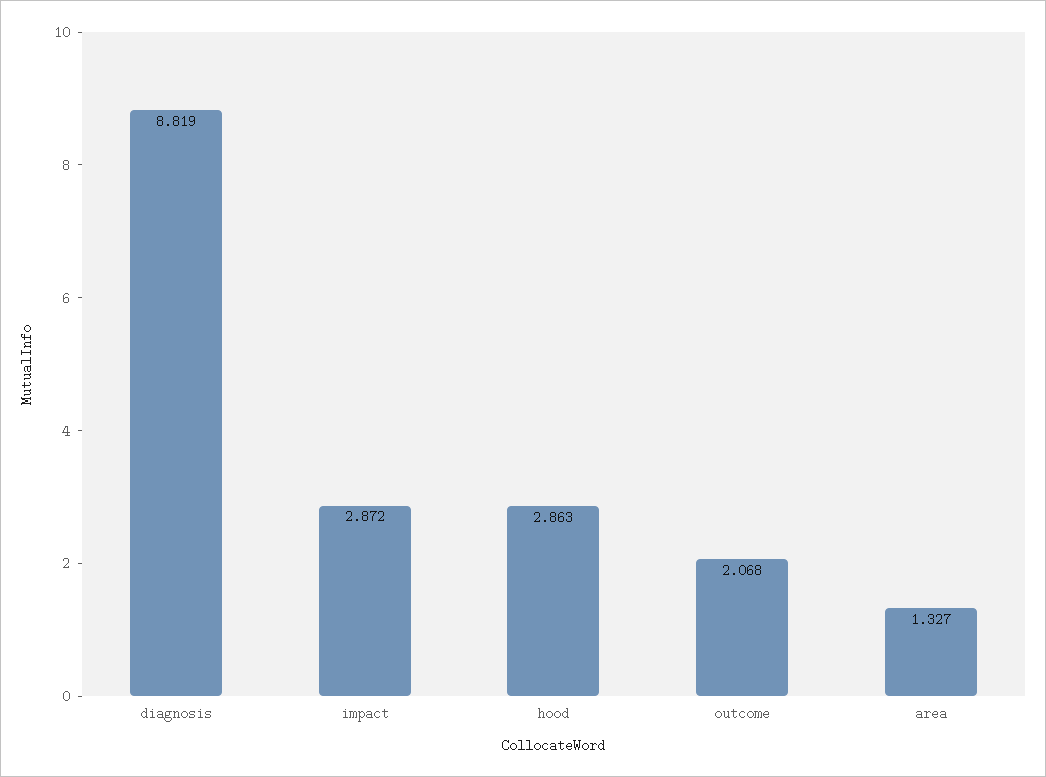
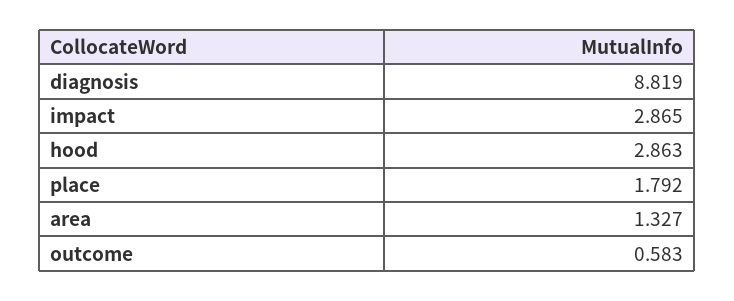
impact: 2.872 -> 2.865
outcome: 2.068 -> 0.583
place: none -> 1.792

